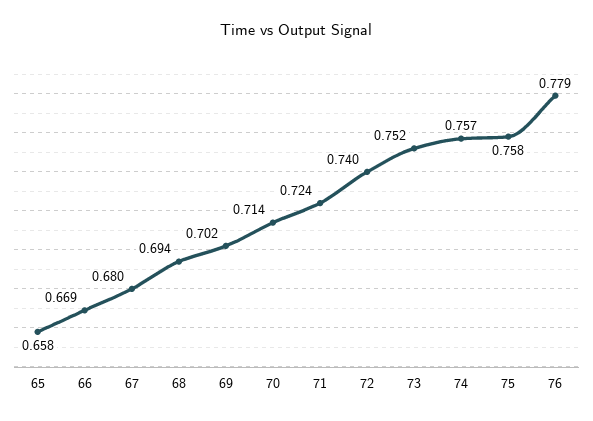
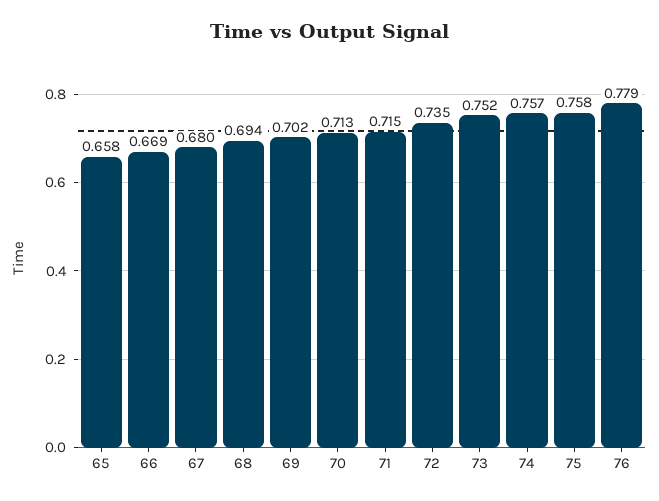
70: 0.714 -> 0.713
71: 0.724 -> 0.715
72: 0.74 -> 0.735

